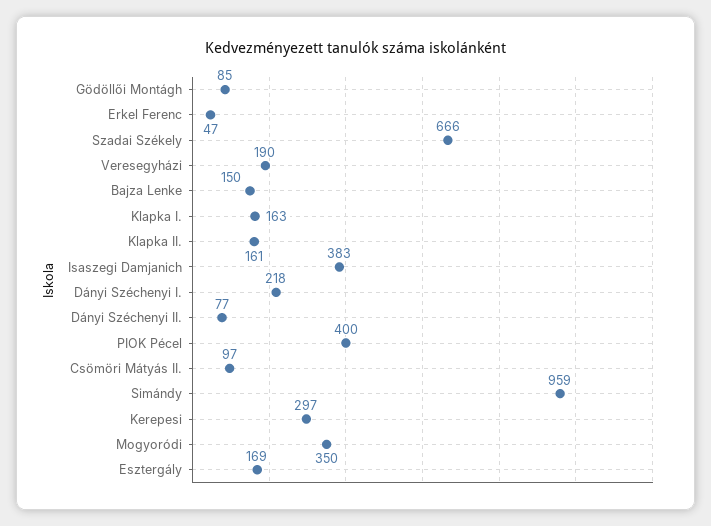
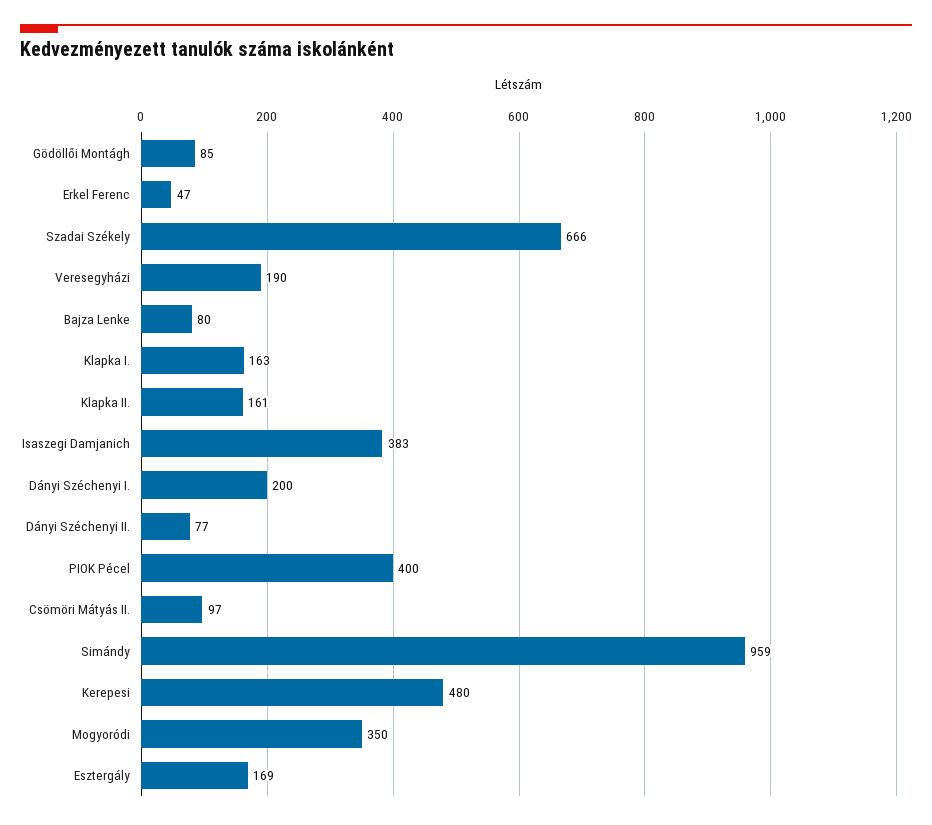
Bajza Lenke: 150 -> 80
Dányi Széchenyi I.: 218 -> 200
Kerepesi: 297 -> 480

